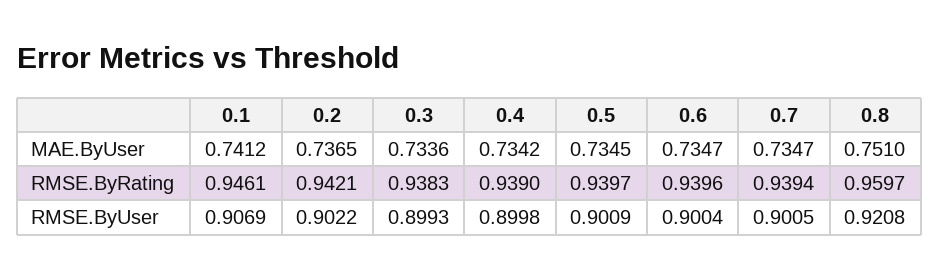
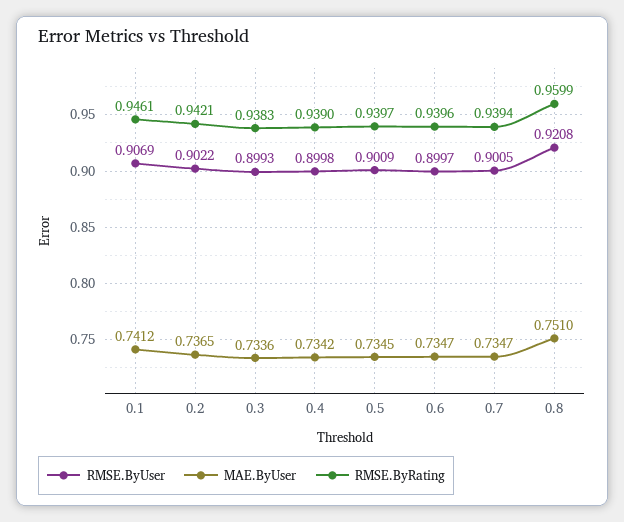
RMSE.ByRating, 0.8: 0.9597 -> 0.9599
RMSE.ByUser, 0.6: 0.9004 -> 0.8997

